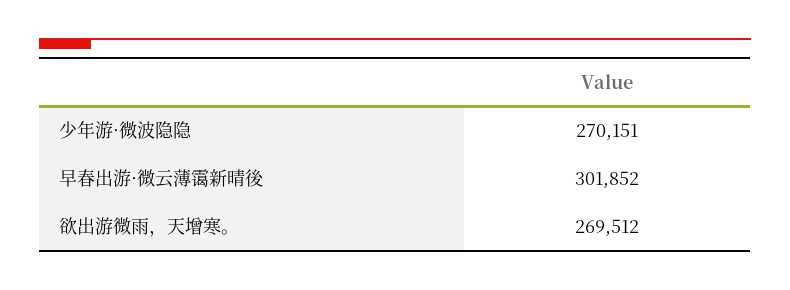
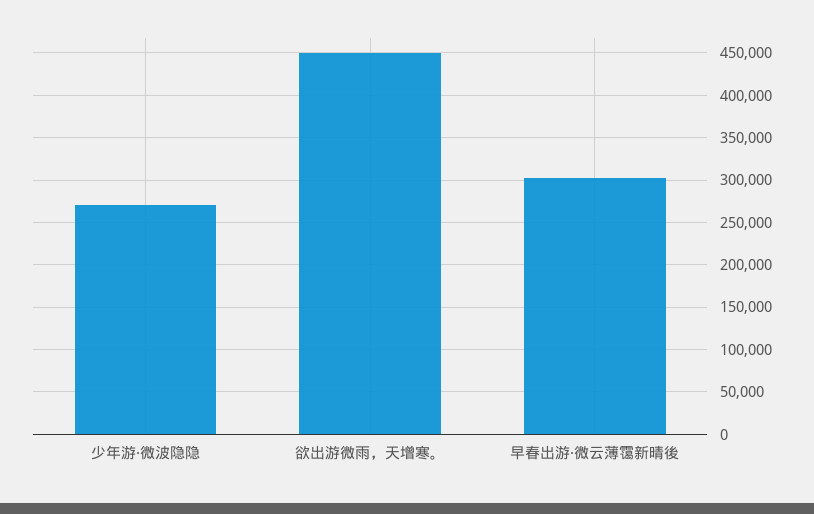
欲出游微雨，天增寒。: 269512 -> 450000

